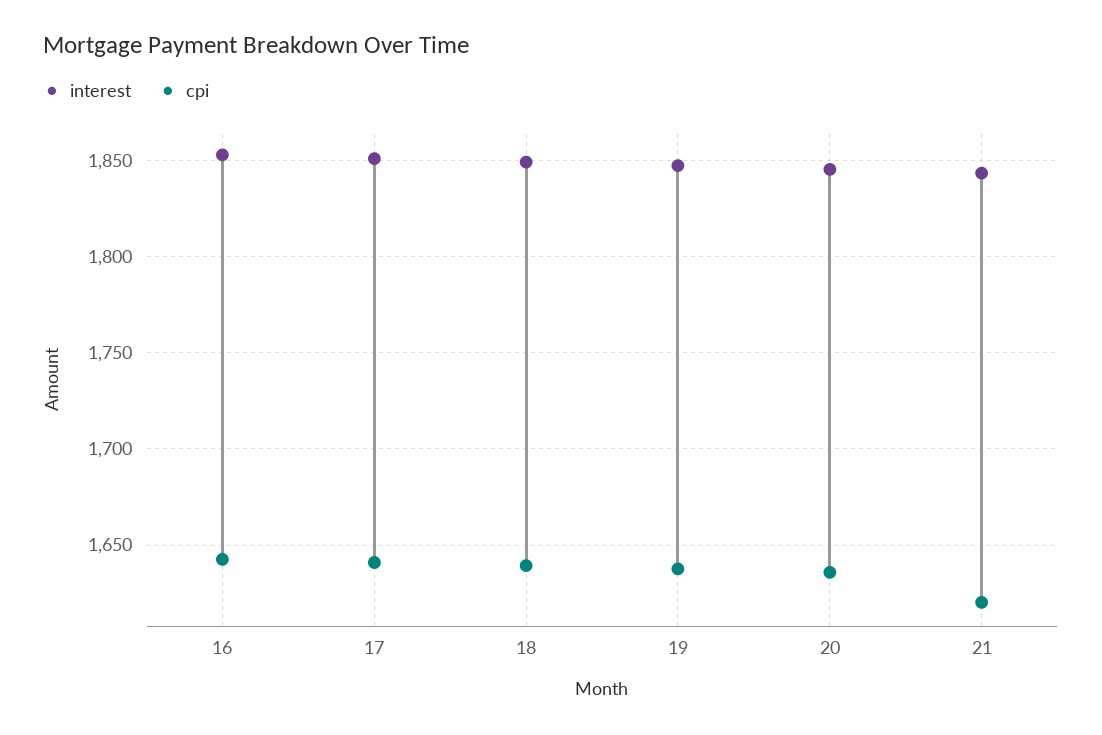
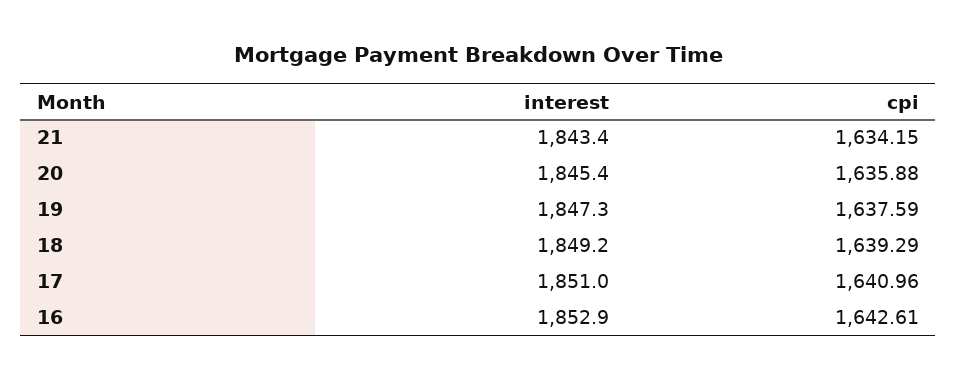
cpi, 21: 1620 -> 1634.15

